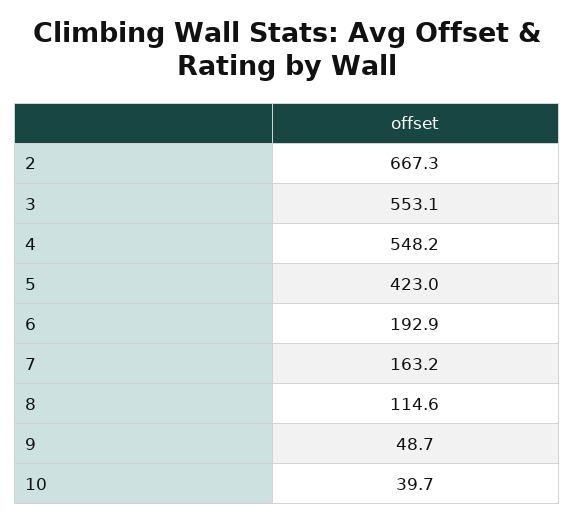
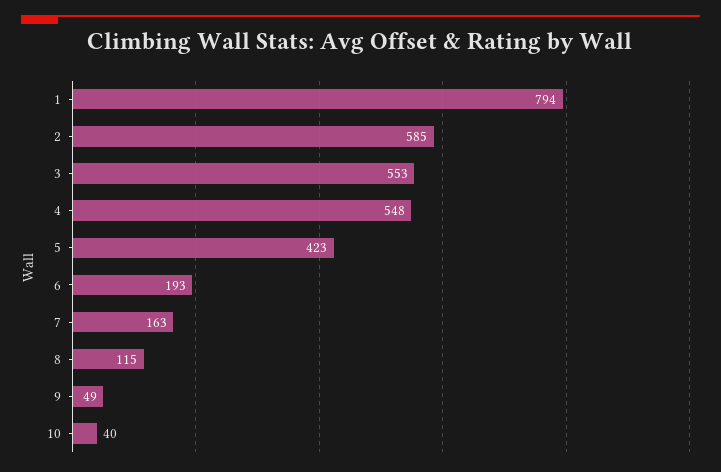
2: 667.3 -> 585
1: none -> 794

